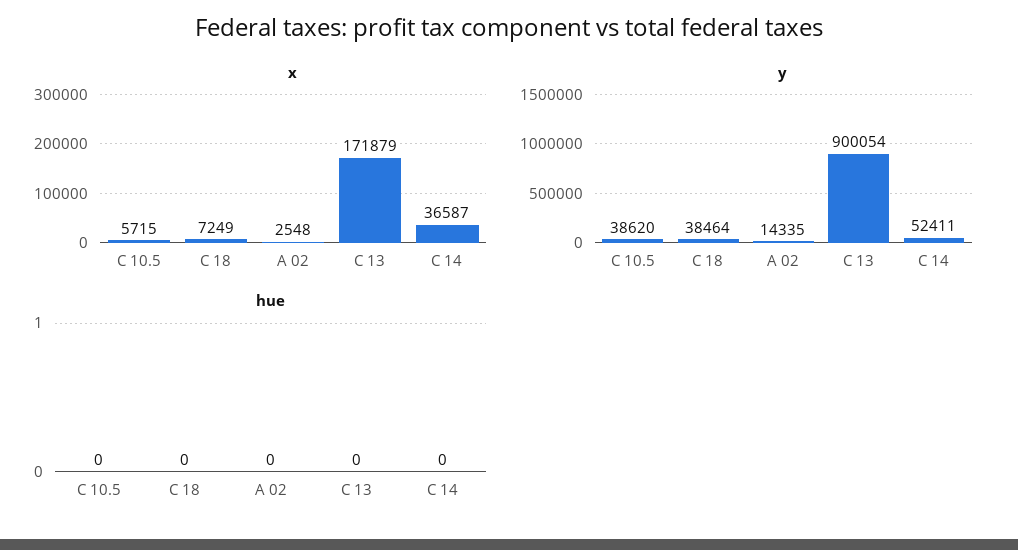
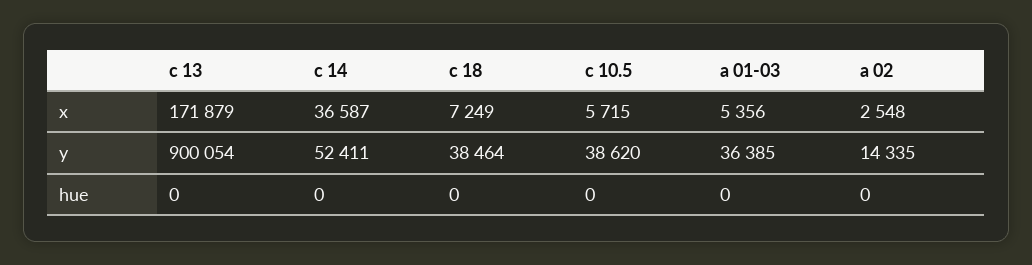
x, а 01-03: none -> 5356
y, а 01-03: none -> 36385
hue, а 01-03: none -> 0

